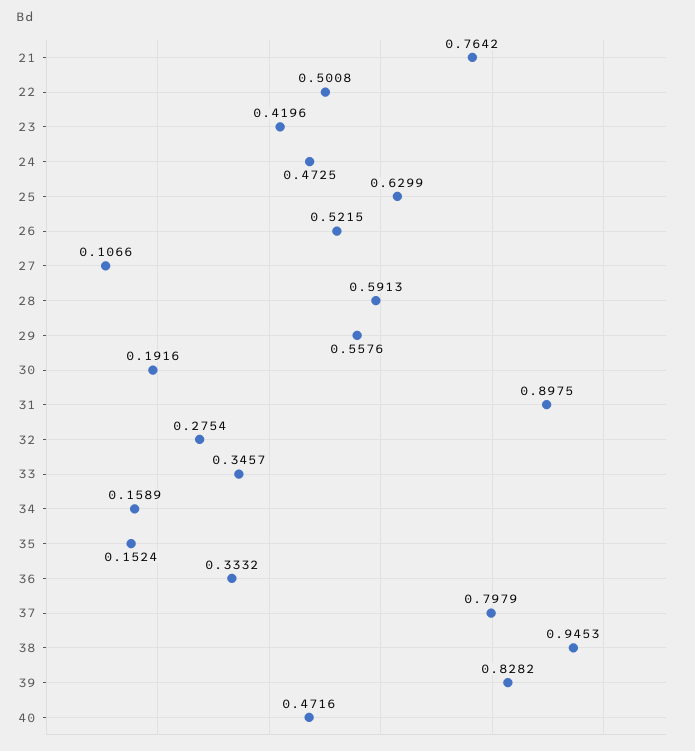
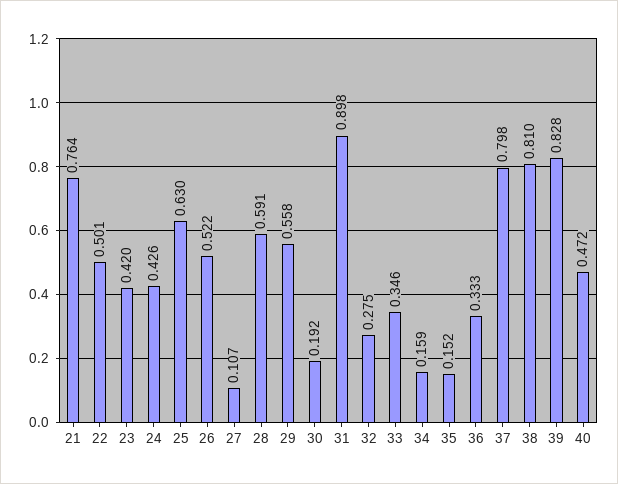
24: 0.4725 -> 0.426
38: 0.9453 -> 0.81

